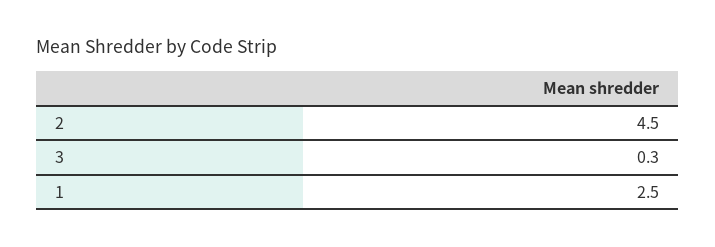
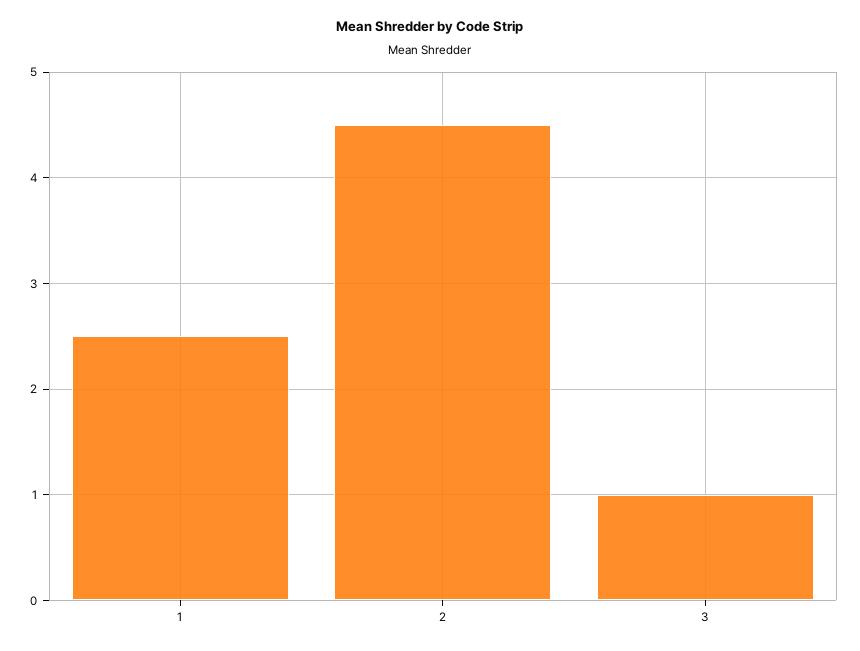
3: 0.3 -> 1

